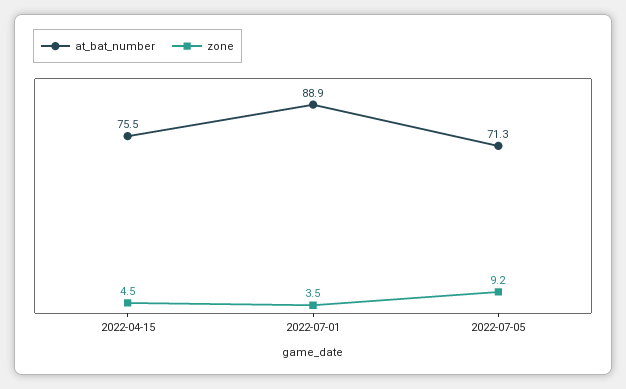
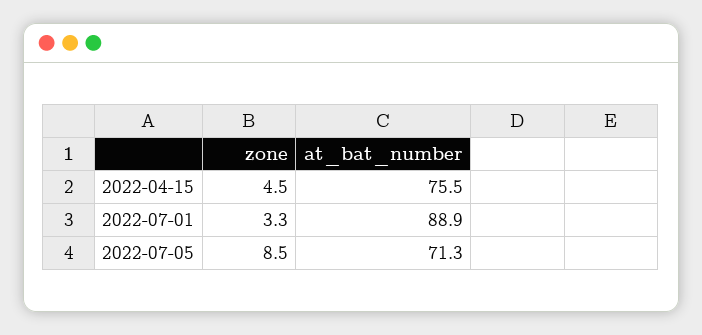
zone, 2022-07-01: 3.5 -> 3.3
zone, 2022-07-05: 9.2 -> 8.5

